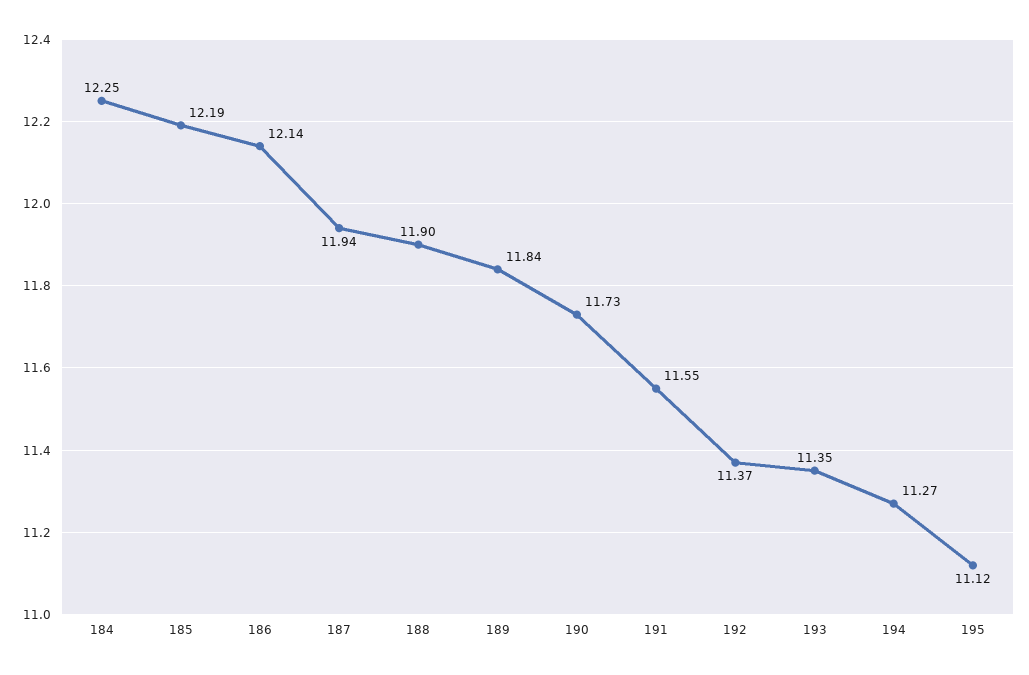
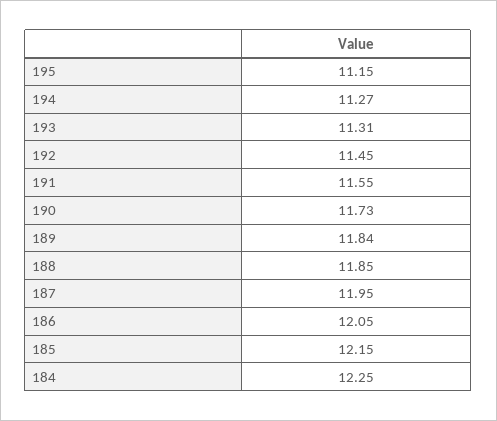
185: 12.19 -> 12.15
186: 12.14 -> 12.05
187: 11.94 -> 11.95
188: 11.9 -> 11.85
192: 11.37 -> 11.45
193: 11.35 -> 11.31
195: 11.12 -> 11.15

